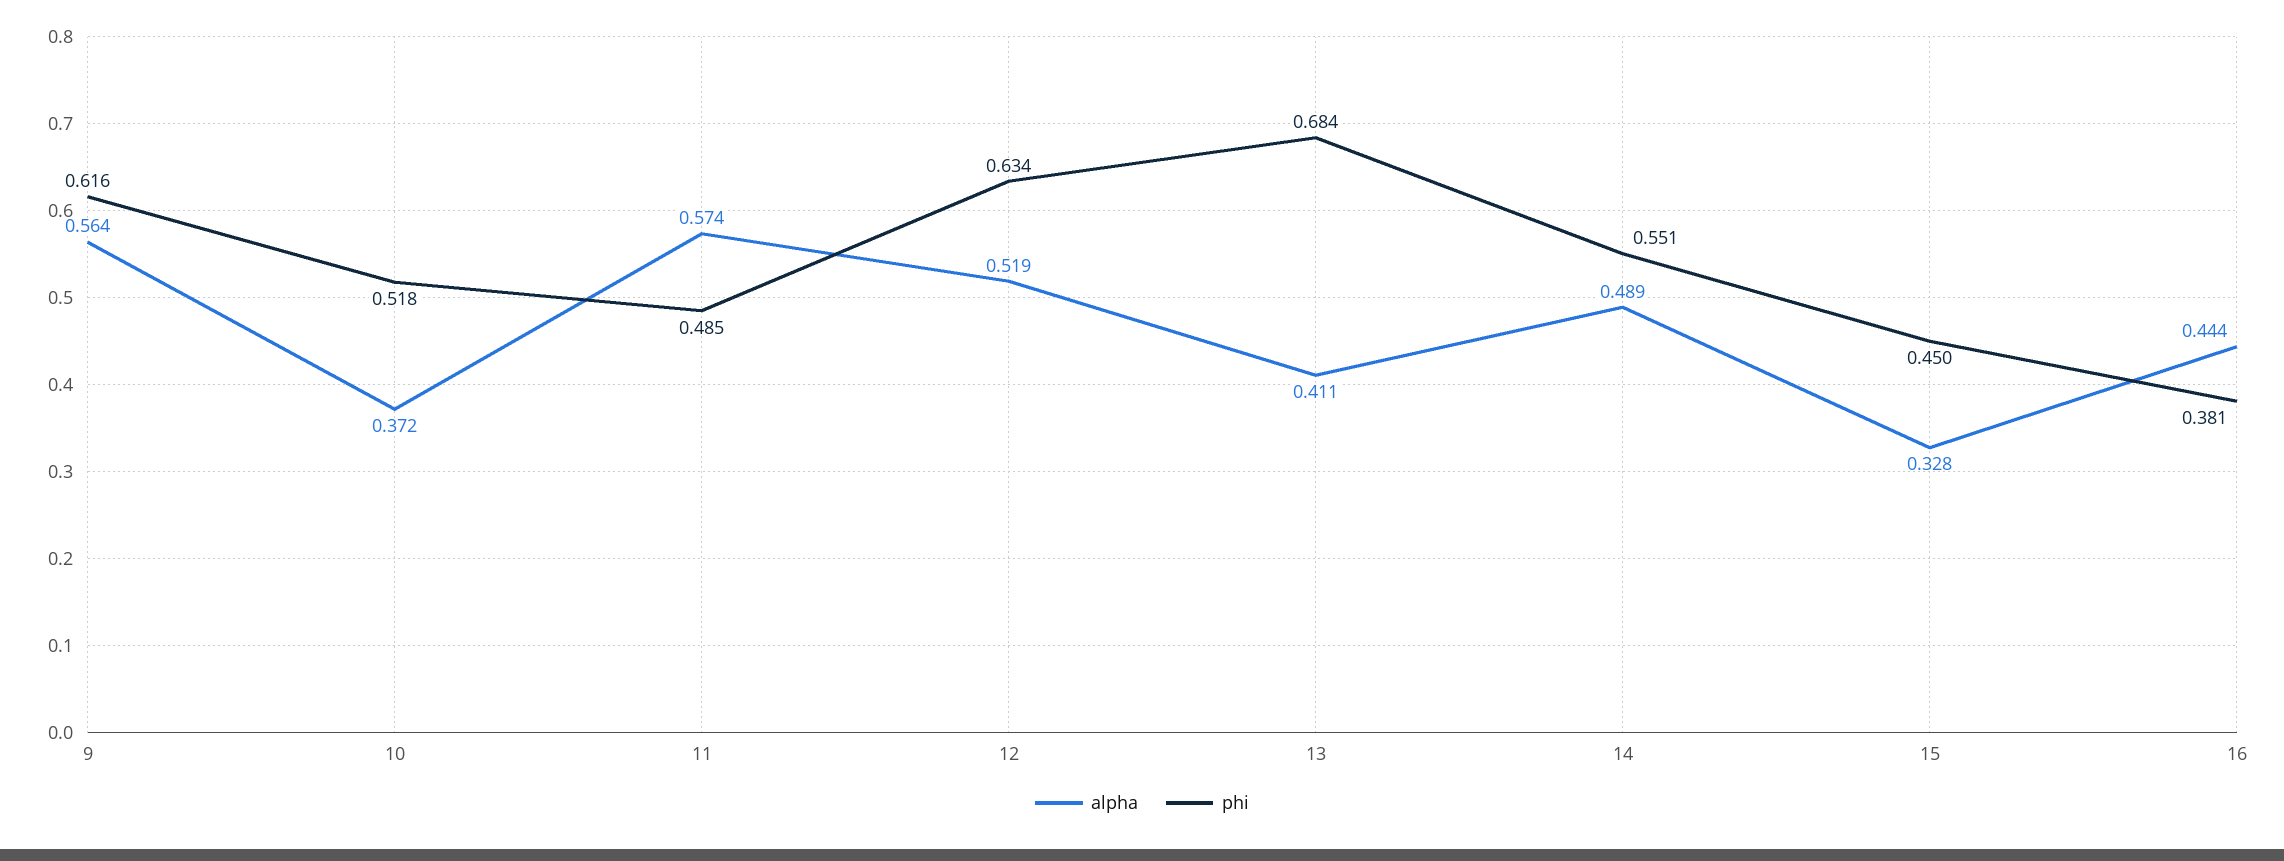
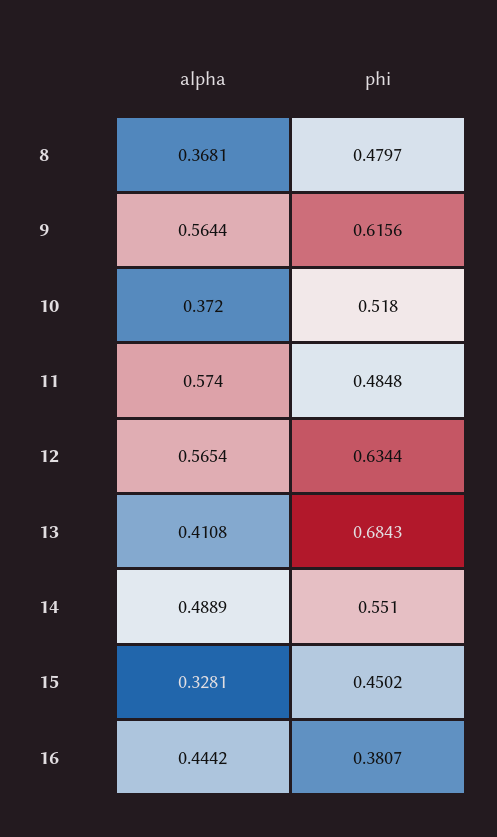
alpha, 12: 0.519 -> 0.5654
alpha, 8: none -> 0.3681
phi, 8: none -> 0.4797

